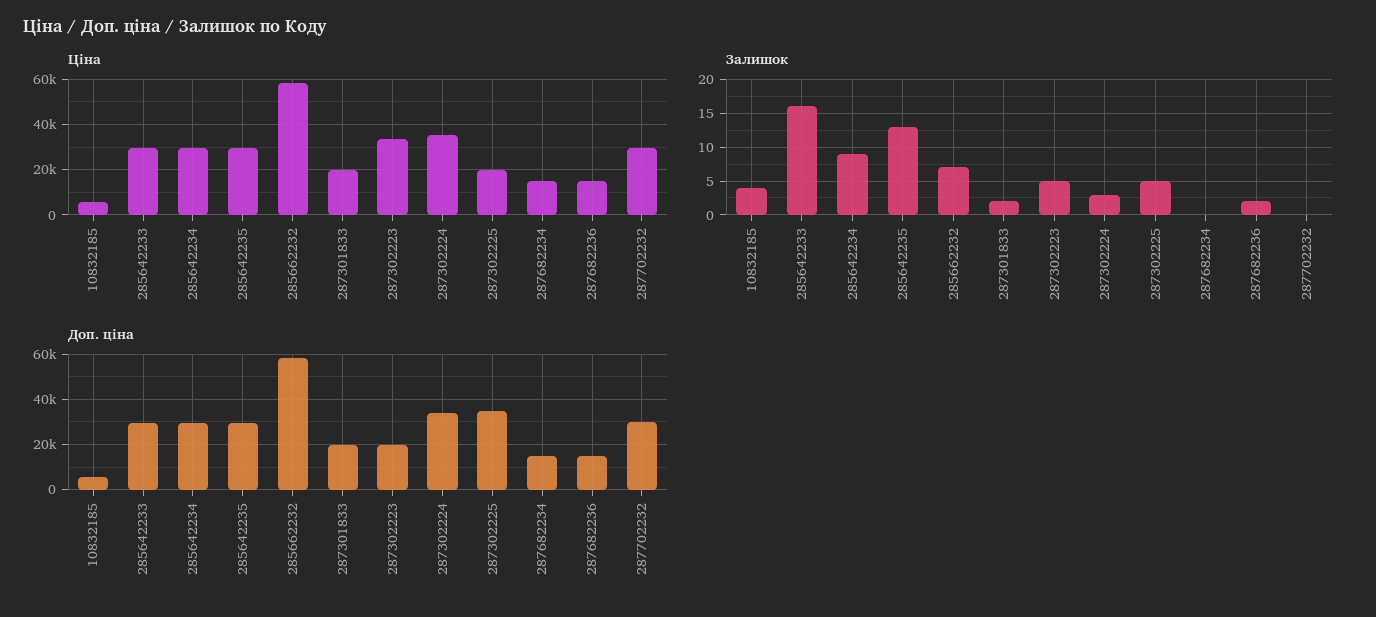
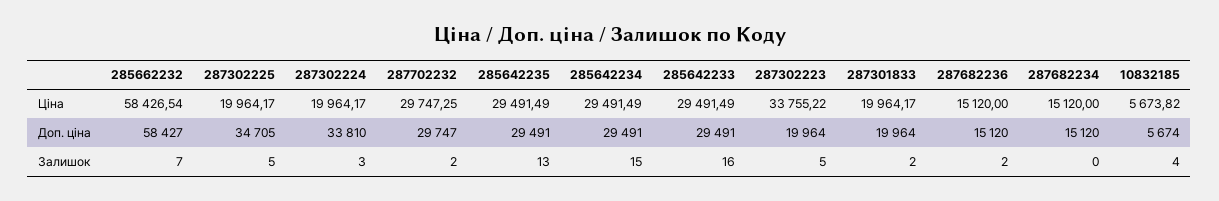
Ціна, 287302224: 35000 -> 19964.17
Залишок, 285642234: 9 -> 15
Залишок, 287702232: 0 -> 2

